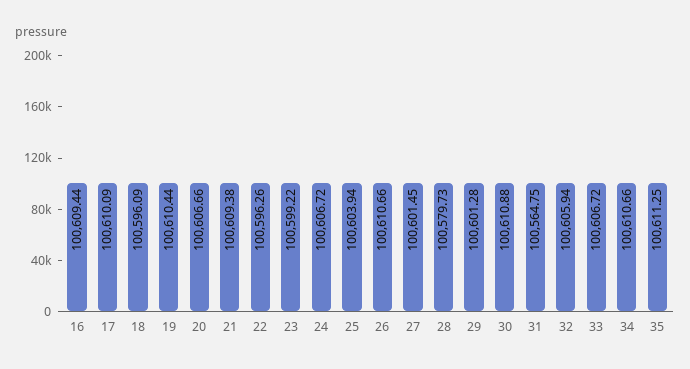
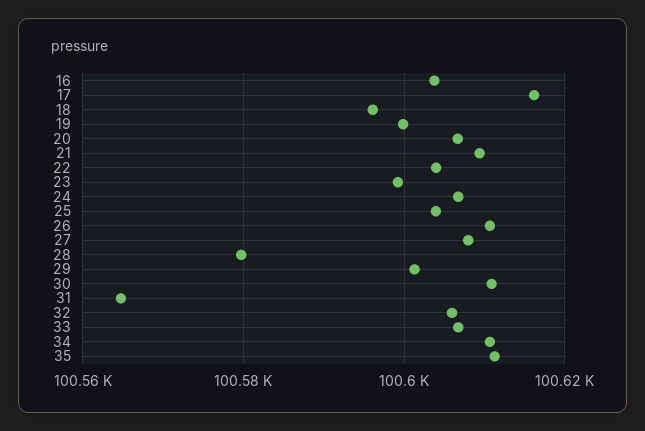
16: 100609.44 -> 100604
17: 100610.09 -> 100616
19: 100610.44 -> 100600
22: 100596.26 -> 100604
27: 100601.45 -> 100608

